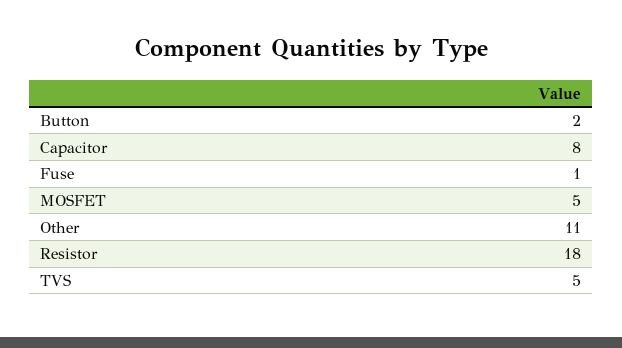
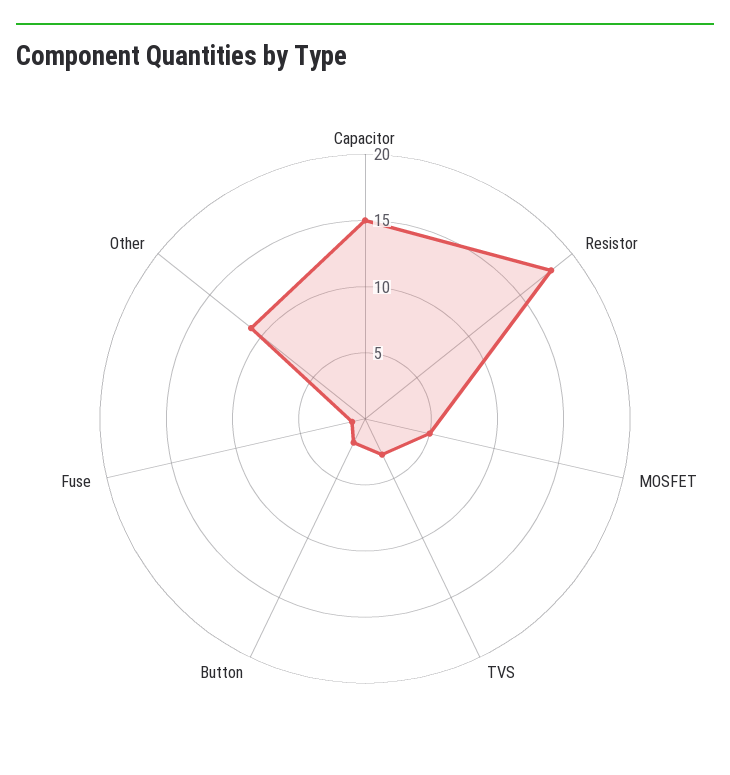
Capacitor: 8 -> 15
TVS: 5 -> 3

